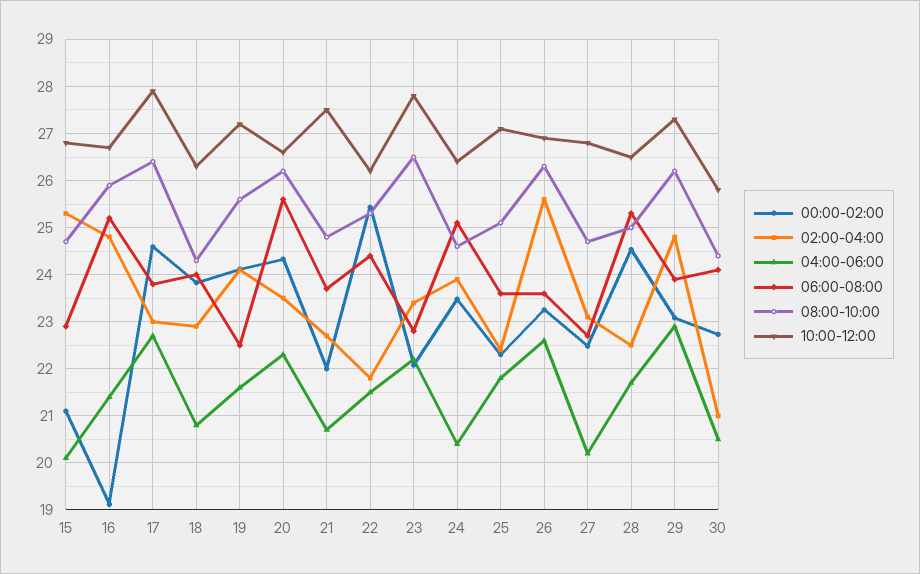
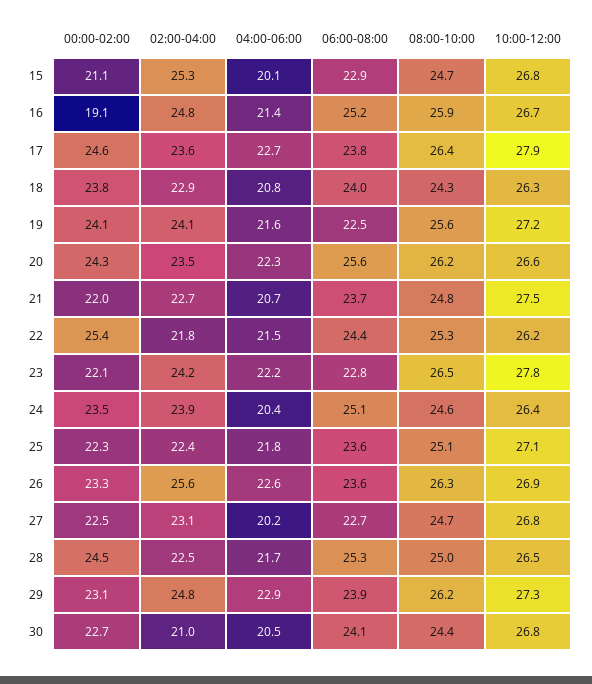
02:00-04:00, 17: 23 -> 23.6
02:00-04:00, 23: 23.4 -> 24.2
10:00-12:00, 30: 25.8 -> 26.8

